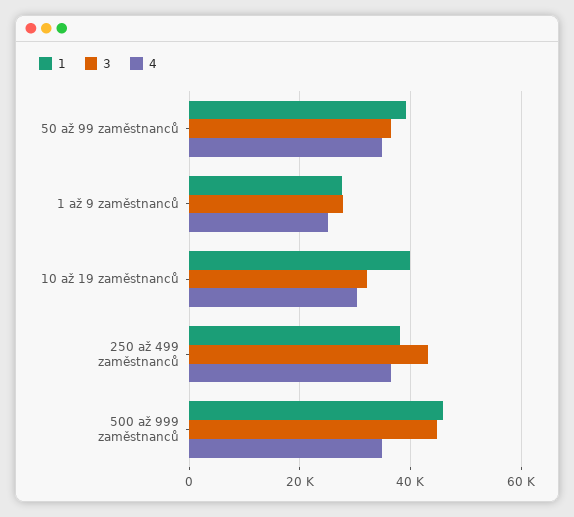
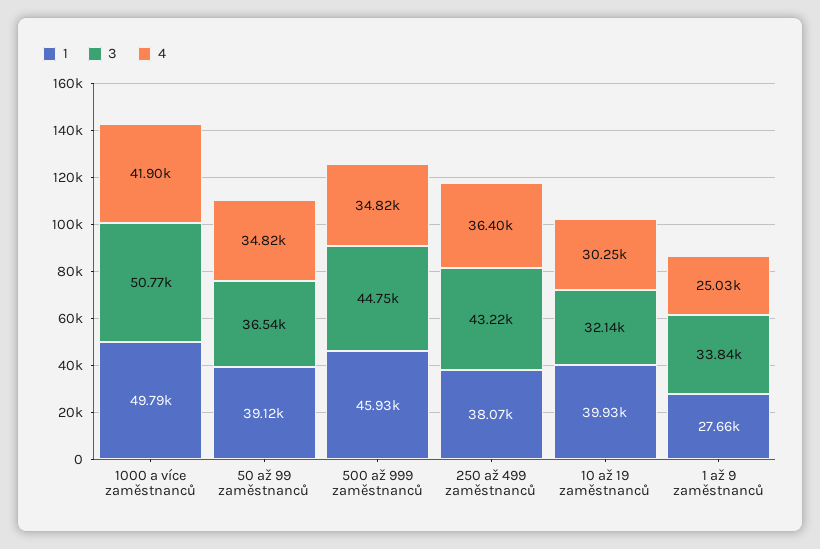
3, 1 až 9 zaměstnanců: 28000 -> 33840
1, 1000 a více zaměstnanců: none -> 49790
3, 1000 a více zaměstnanců: none -> 50770
4, 1000 a více zaměstnanců: none -> 41900

